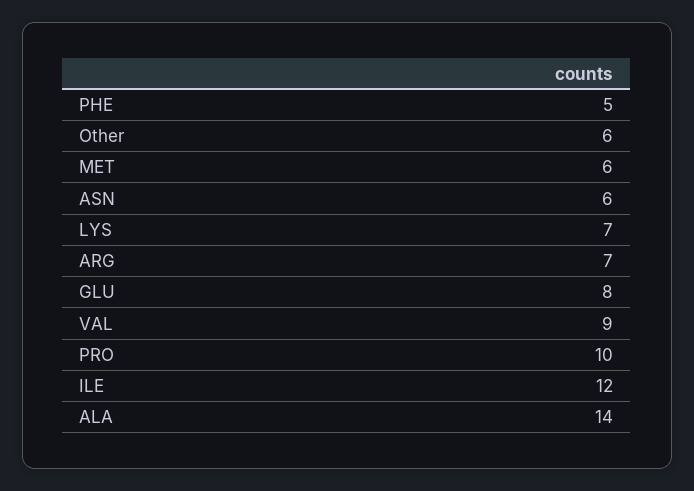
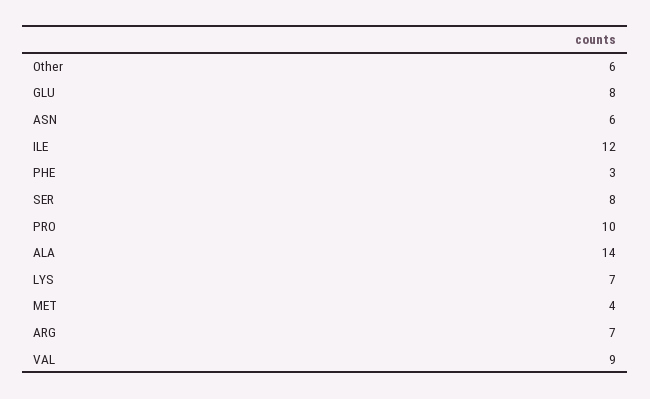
PHE: 5 -> 3
MET: 6 -> 4
SER: none -> 8

